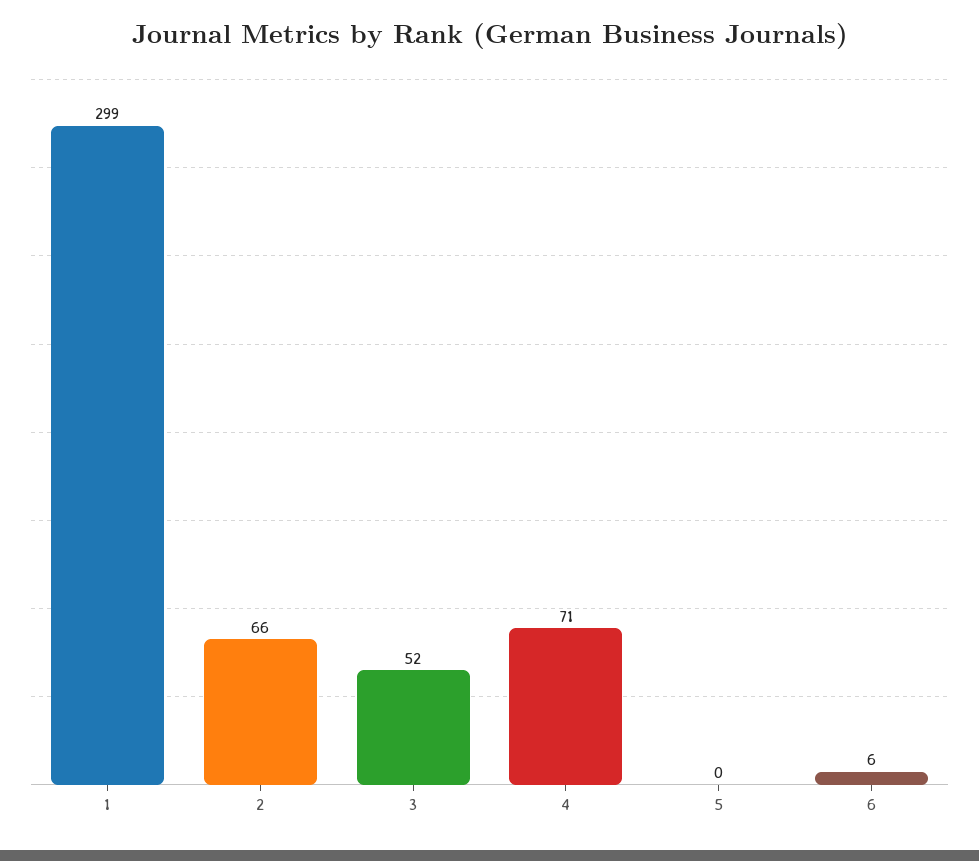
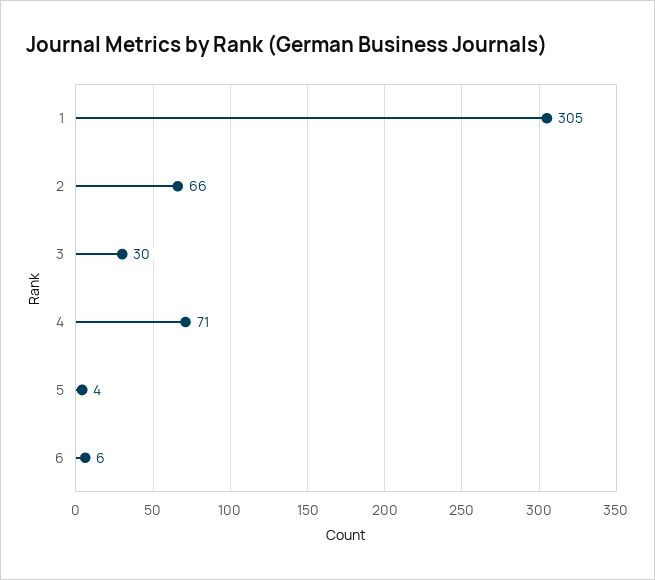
1: 299 -> 305
3: 52 -> 30
5: 0 -> 4

